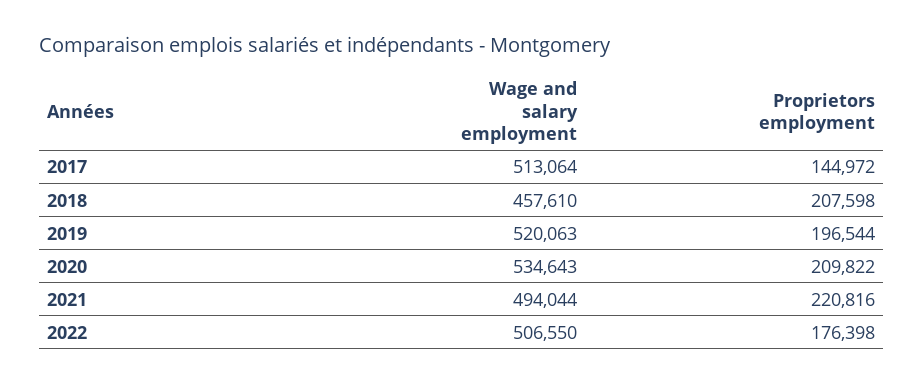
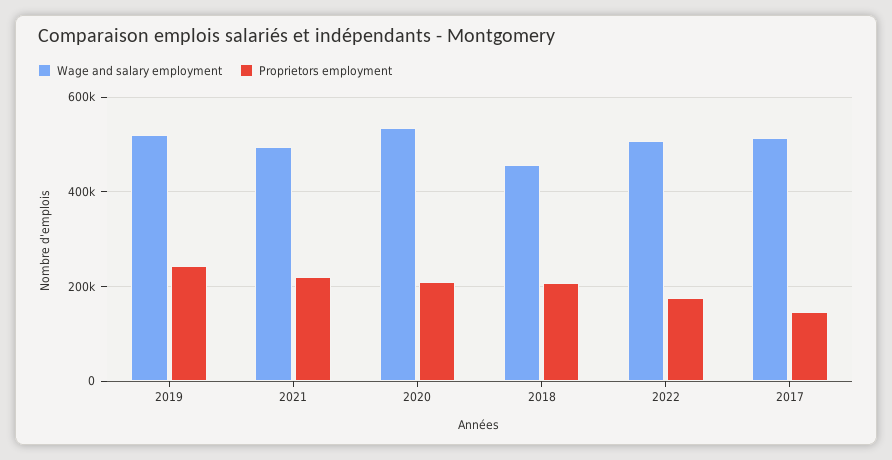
Proprietors employment, 2019: 196544 -> 240000

